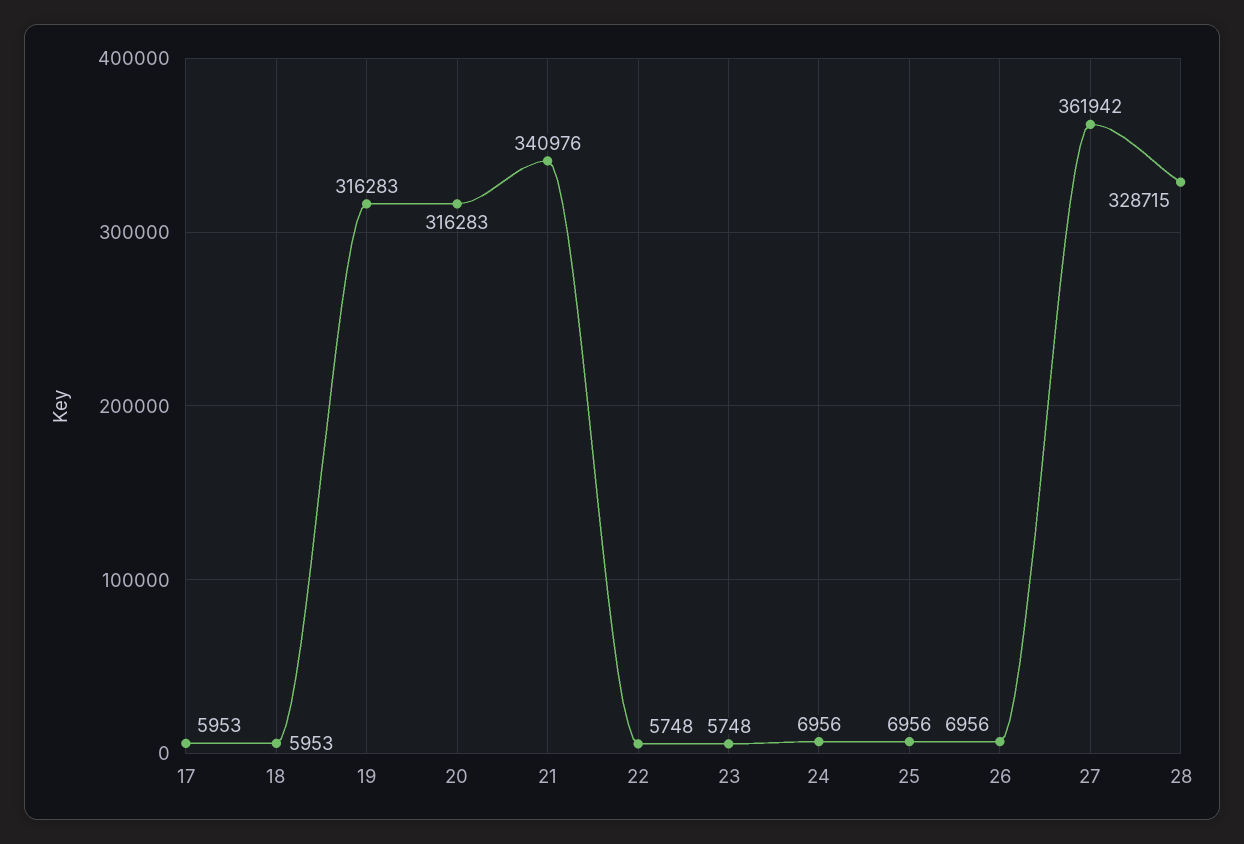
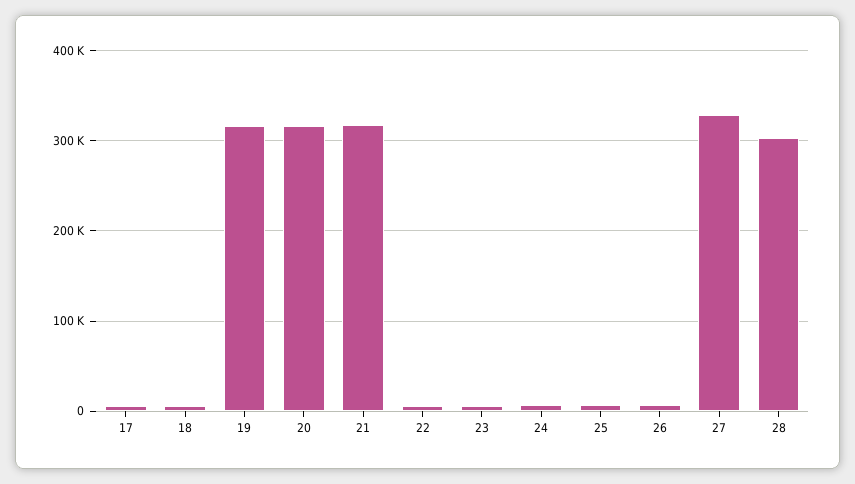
21: 340976 -> 320000
27: 361942 -> 330000
28: 328715 -> 300000

